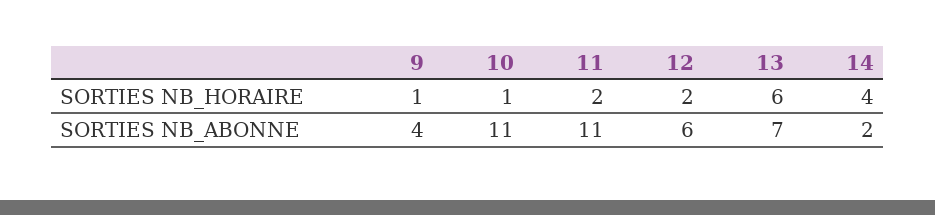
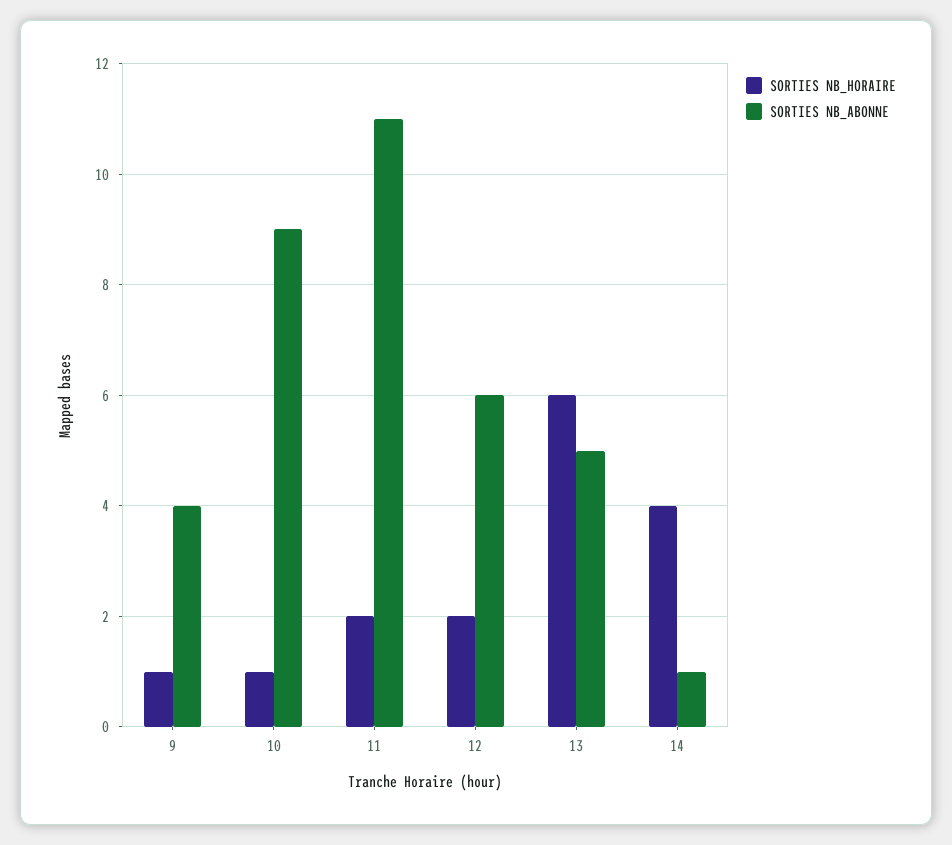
SORTIES NB_ABONNE, 10: 11 -> 9
SORTIES NB_ABONNE, 13: 7 -> 5
SORTIES NB_ABONNE, 14: 2 -> 1

